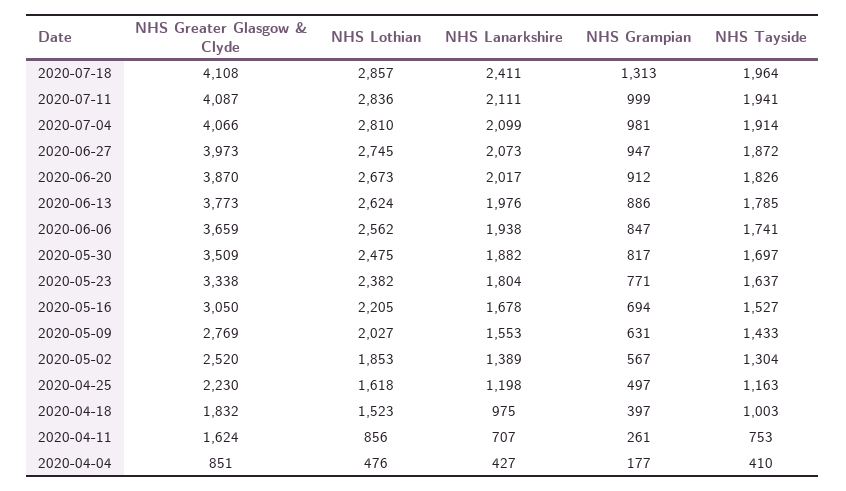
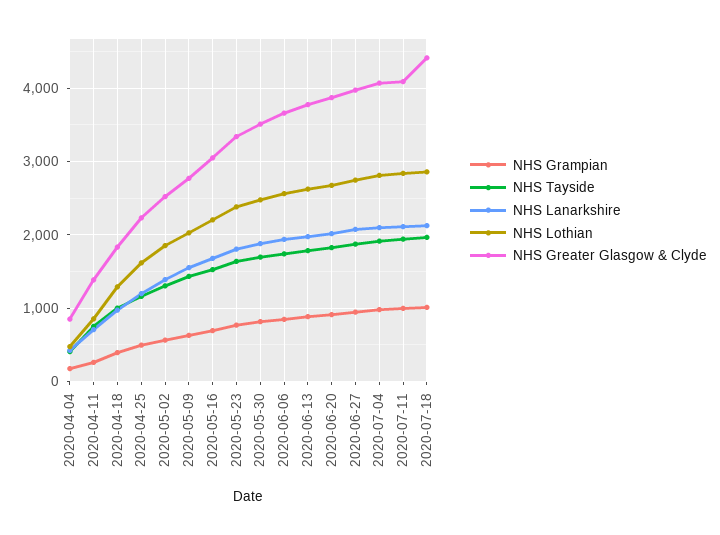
NHS Greater Glasgow & Clyde, 2020-07-18: 4108 -> 4400
NHS Lanarkshire, 2020-07-18: 2411 -> 2100
NHS Grampian, 2020-07-18: 1313 -> 1000
NHS Lothian, 2020-04-18: 1523 -> 1300
NHS Greater Glasgow & Clyde, 2020-04-11: 1624 -> 1400

